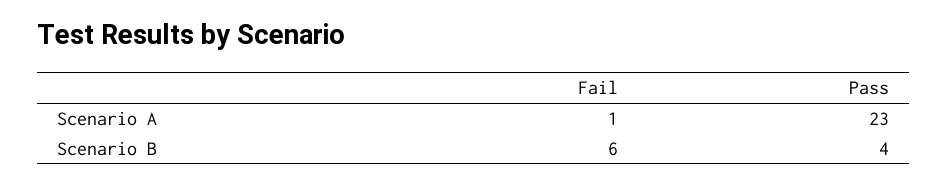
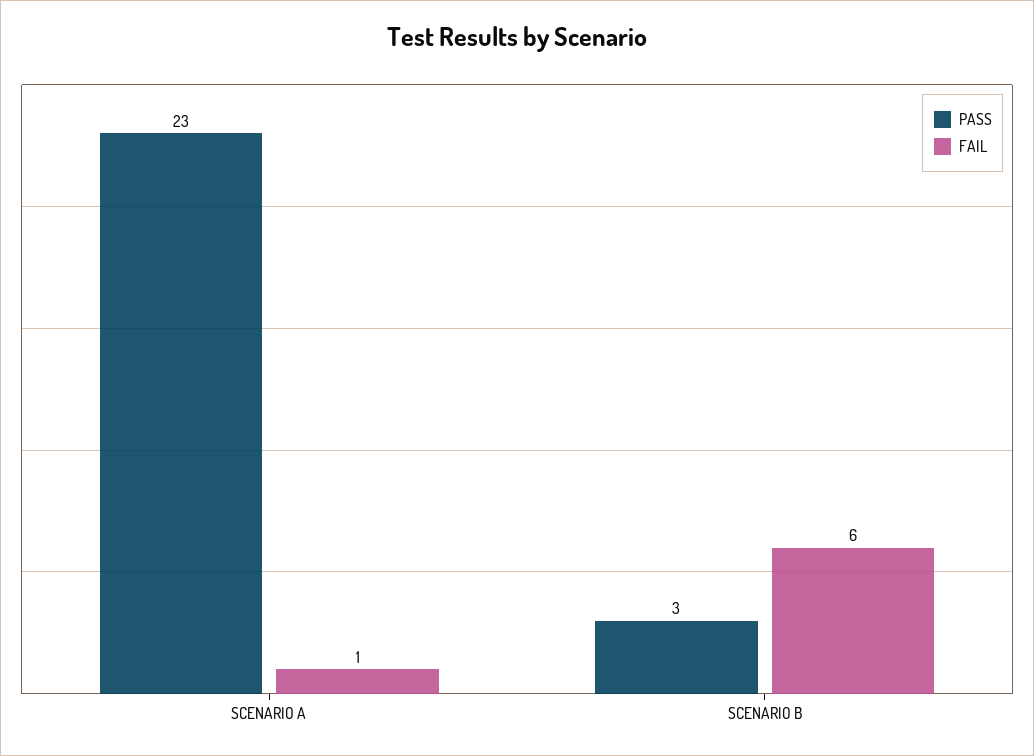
Pass, Scenario B: 4 -> 3

